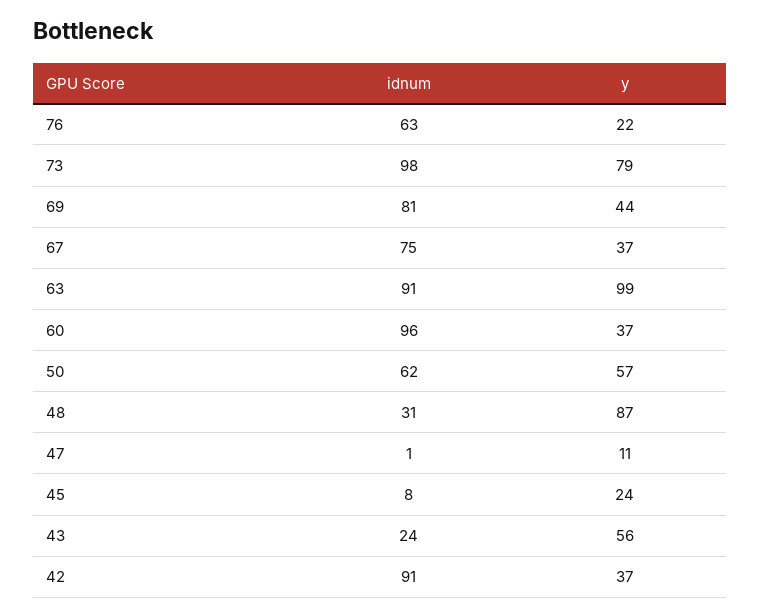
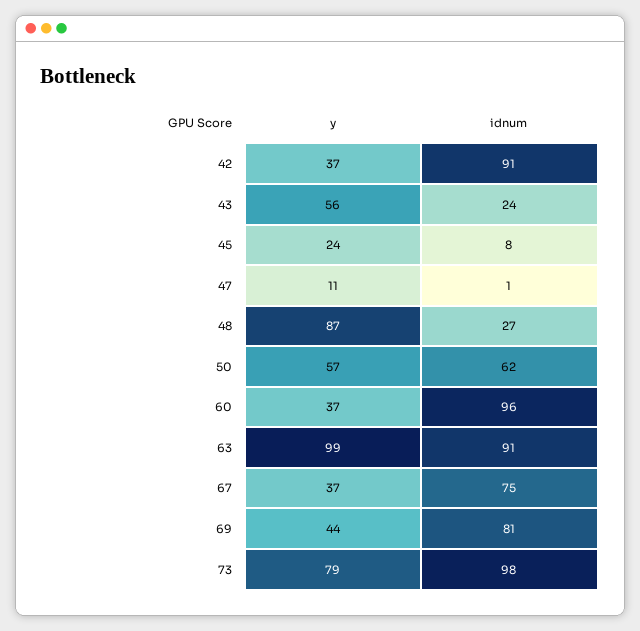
idnum, 76: 63 -> none
y, 76: 22 -> none
idnum, 48: 31 -> 27

